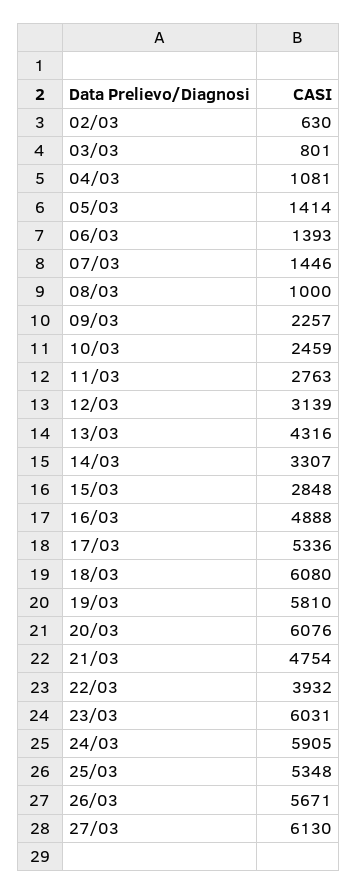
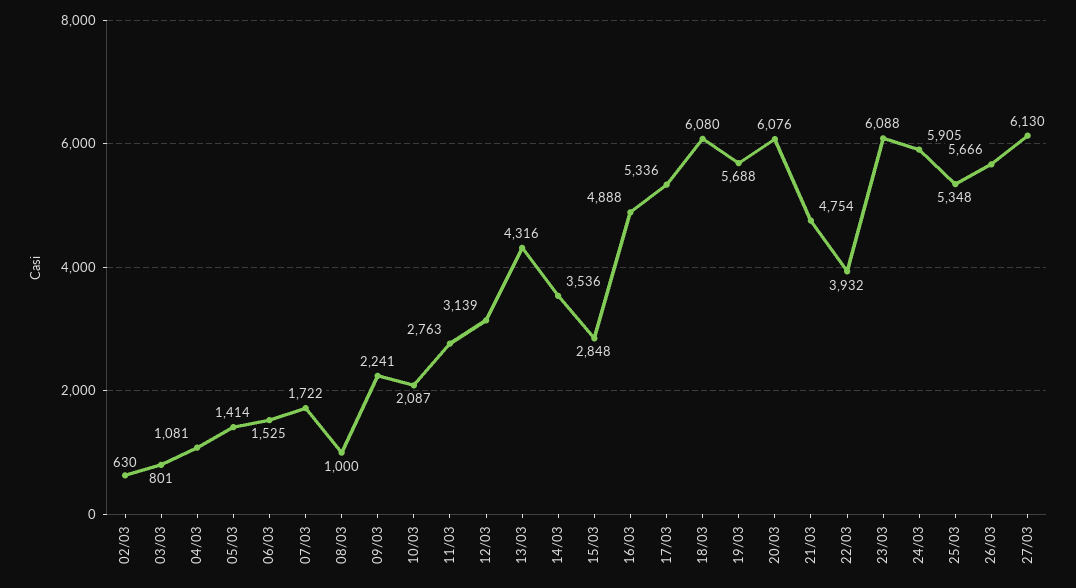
06/03: 1393 -> 1525
07/03: 1446 -> 1722
09/03: 2257 -> 2241
10/03: 2459 -> 2087
14/03: 3307 -> 3536
19/03: 5810 -> 5688
23/03: 6031 -> 6088
26/03: 5671 -> 5666

